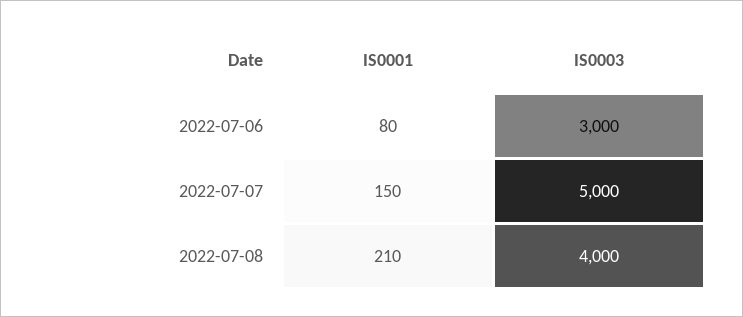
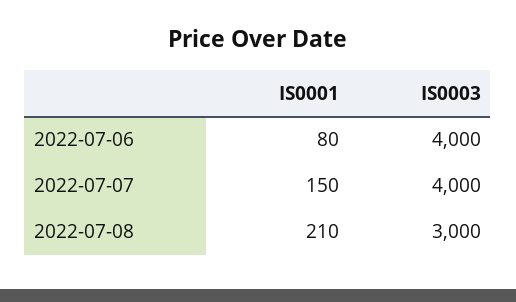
IS0003, 2022-07-06: 3000 -> 4000
IS0003, 2022-07-07: 5000 -> 4000
IS0003, 2022-07-08: 4000 -> 3000

